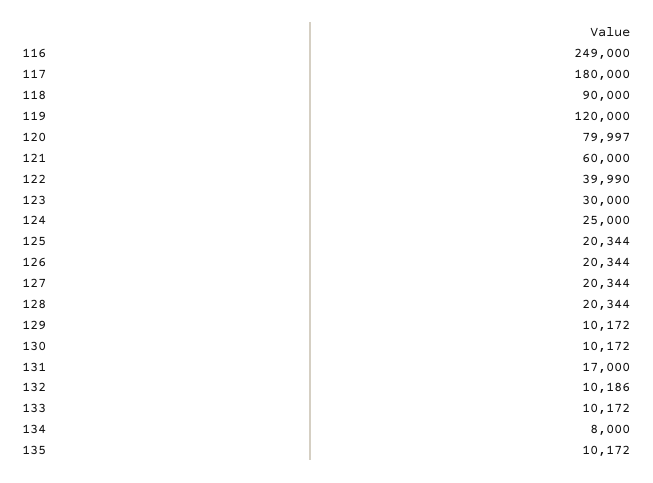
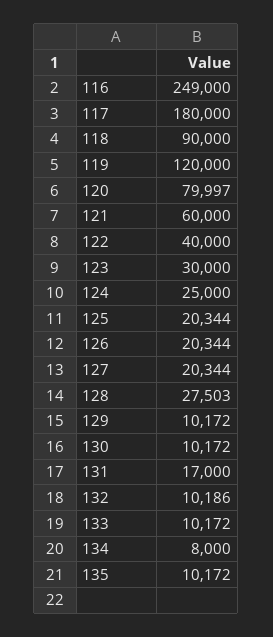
122: 39990 -> 40000
128: 20344 -> 27503

